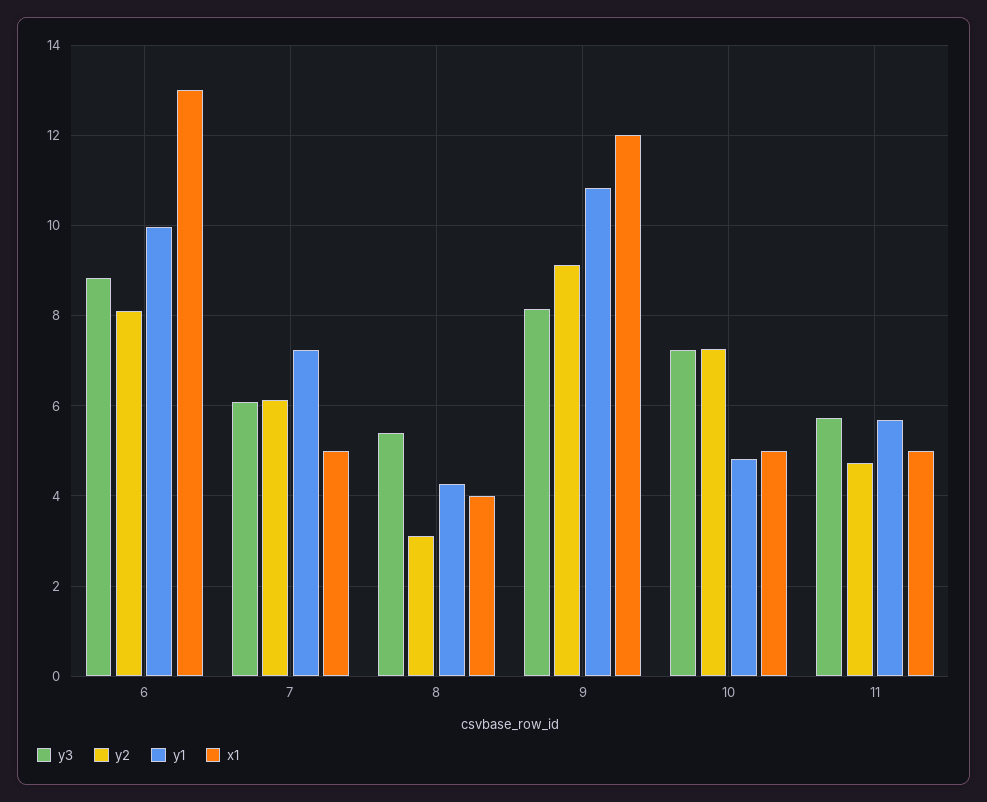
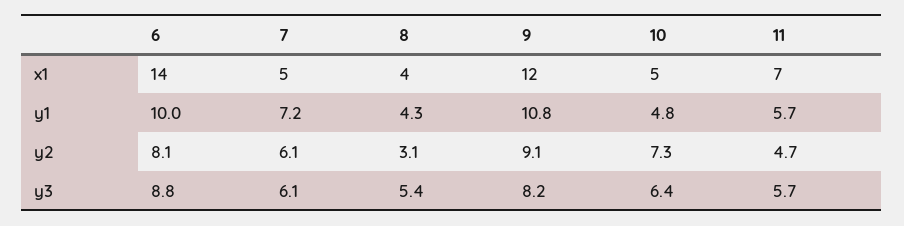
x1, 6: 13 -> 14
y3, 10: 7.2 -> 6.4
x1, 11: 5 -> 7

